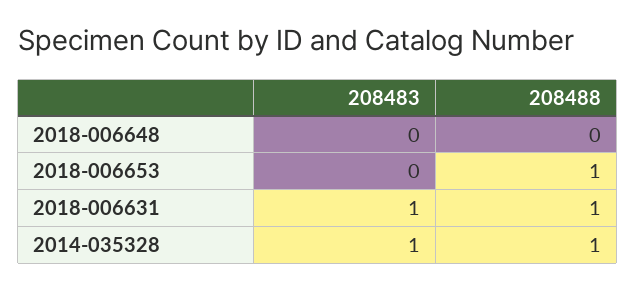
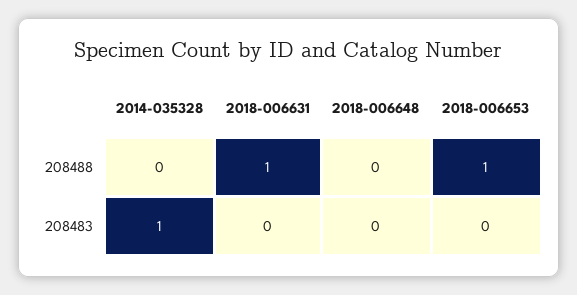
208483, 2018-006631: 1 -> 0
208488, 2014-035328: 1 -> 0

